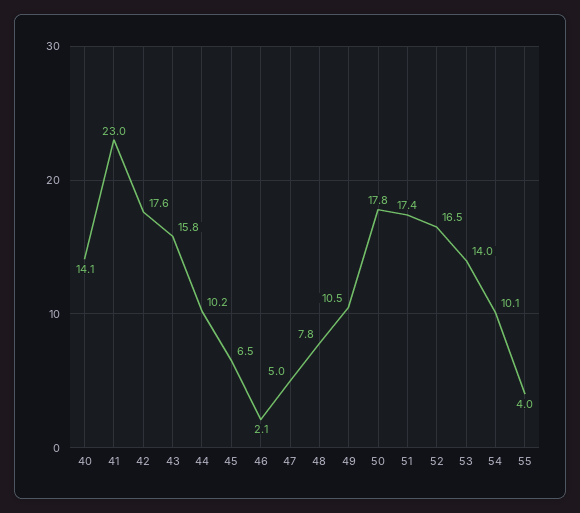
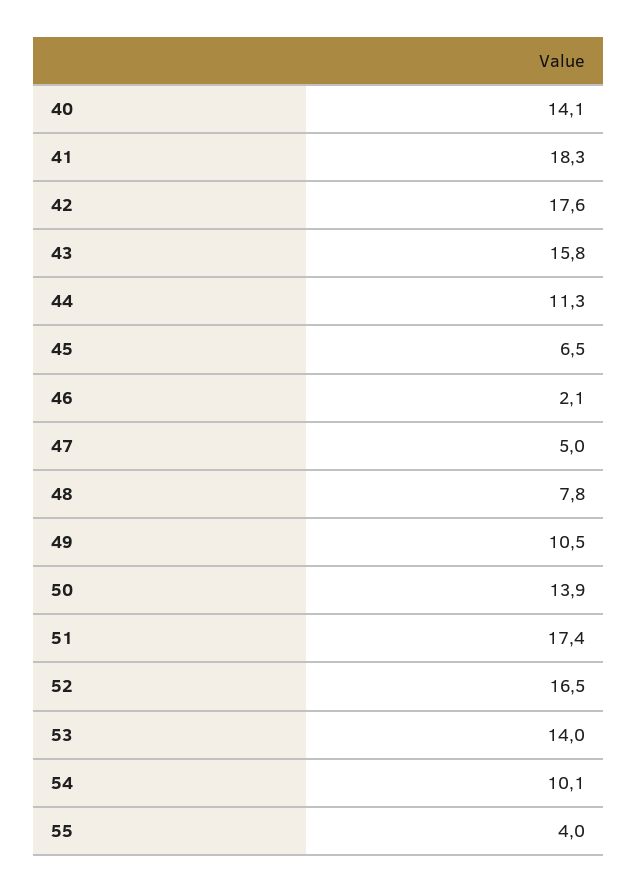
41: 23 -> 18.3
44: 10.2 -> 11.3
50: 17.8 -> 13.9

